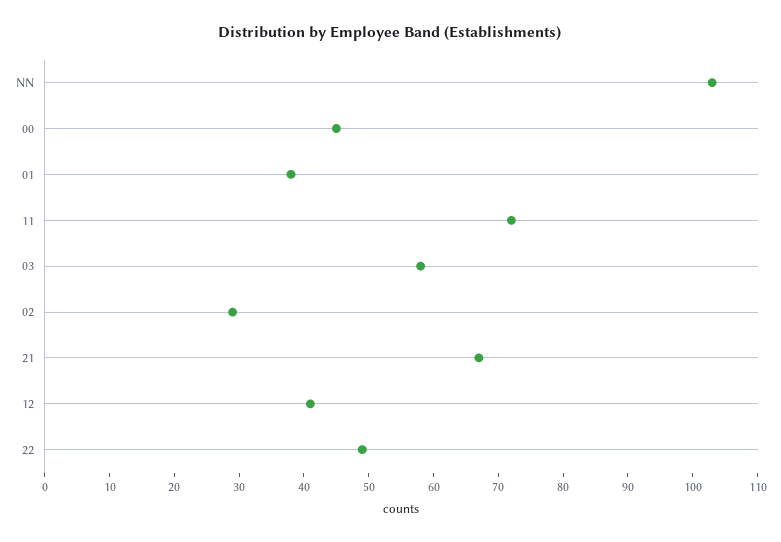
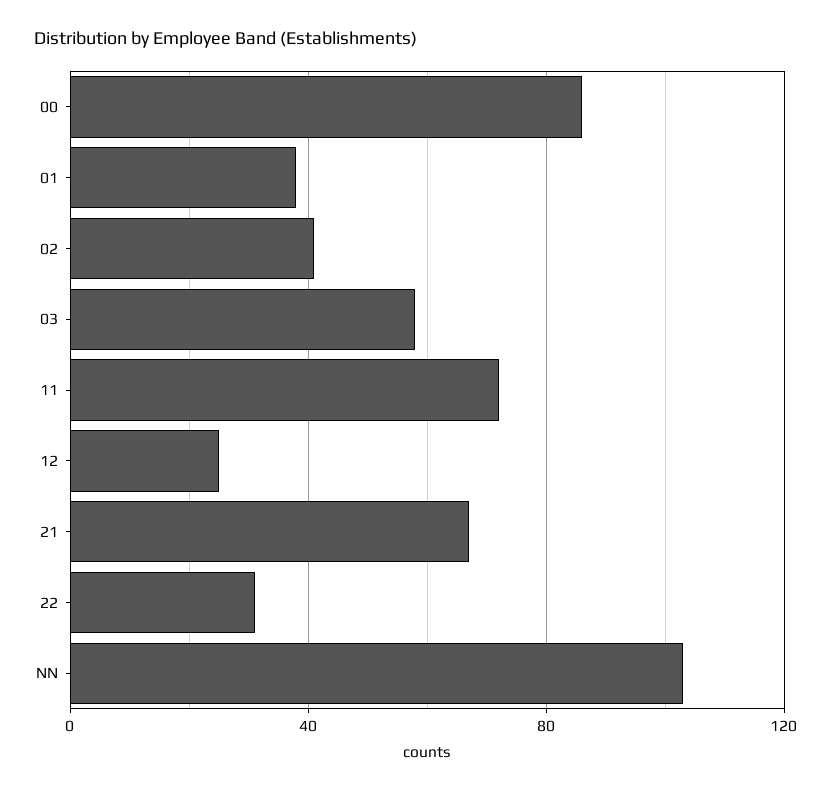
00: 45 -> 85
02: 30 -> 40
12: 40 -> 25
22: 50 -> 30

